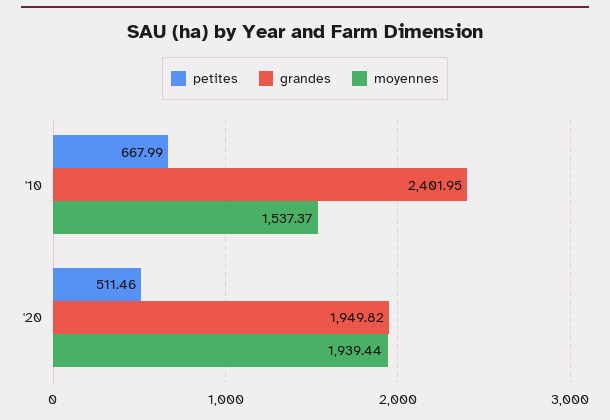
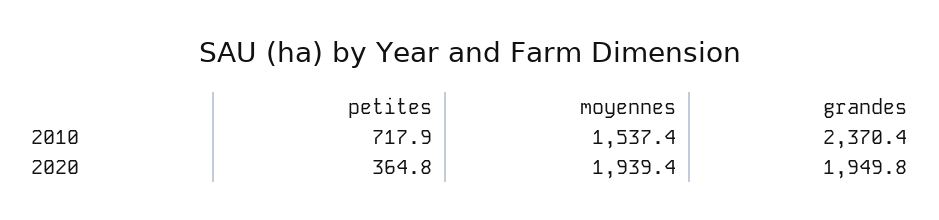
petites, '10: 667.99 -> 717.9
grandes, '10: 2401.95 -> 2370.4
petites, '20: 511.46 -> 364.8

